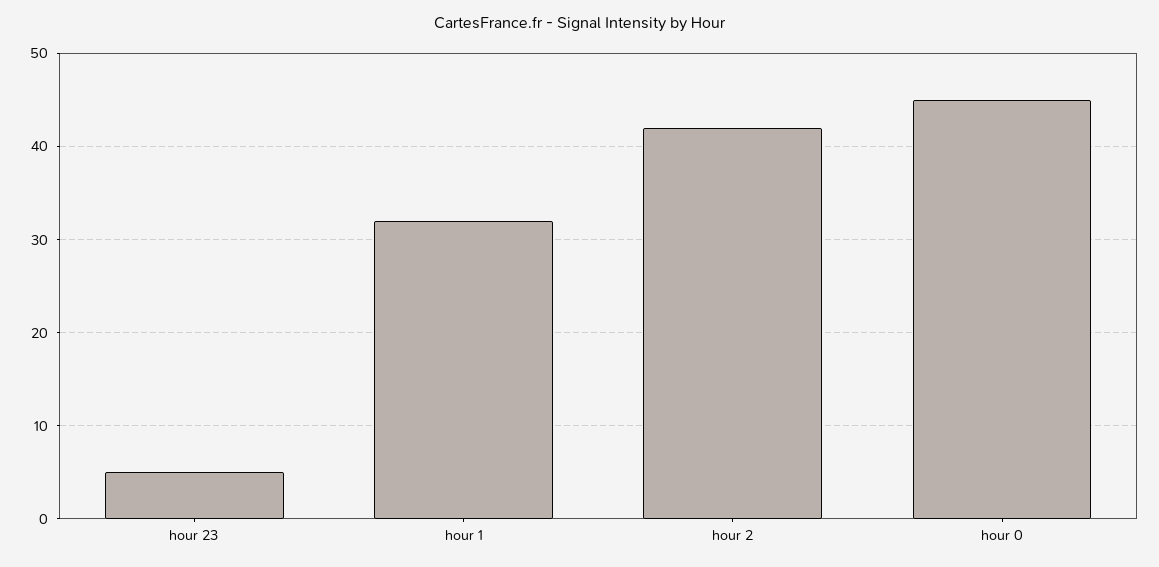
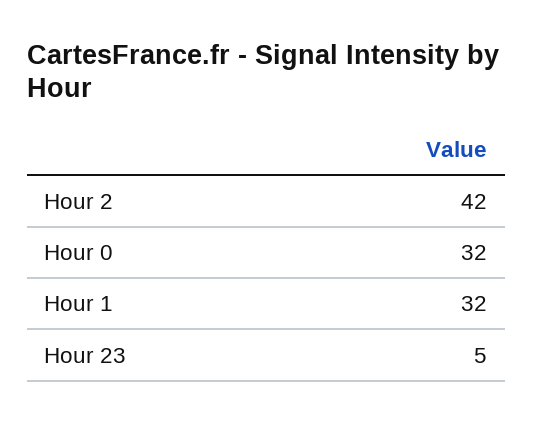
hour 0: 45 -> 32

